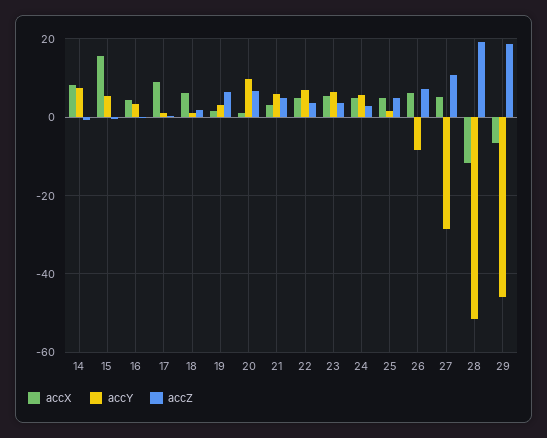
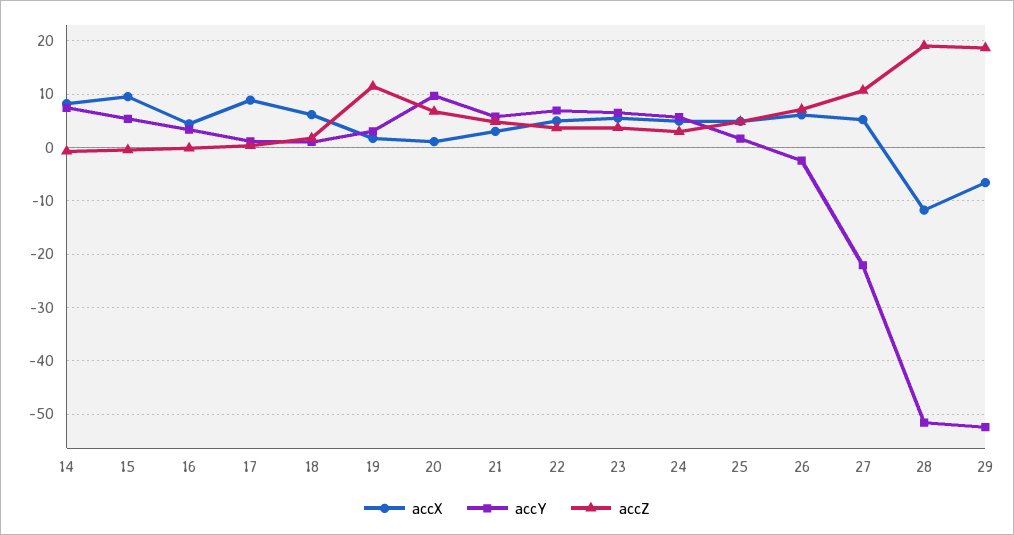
accX, 15: 16 -> 10
accZ, 19: 6 -> 12
accY, 26: -8 -> -2
accY, 27: -28 -> -22
accY, 29: -46 -> -52

